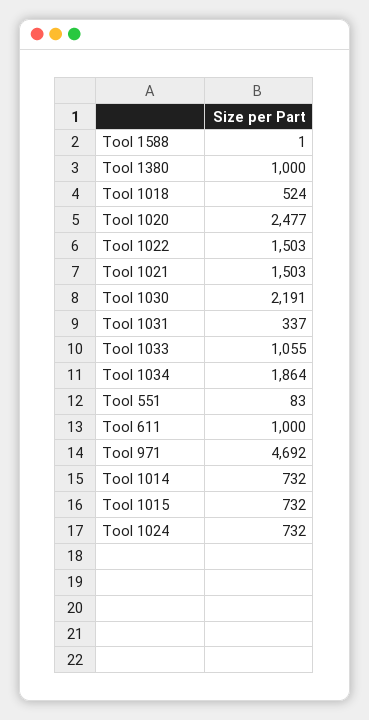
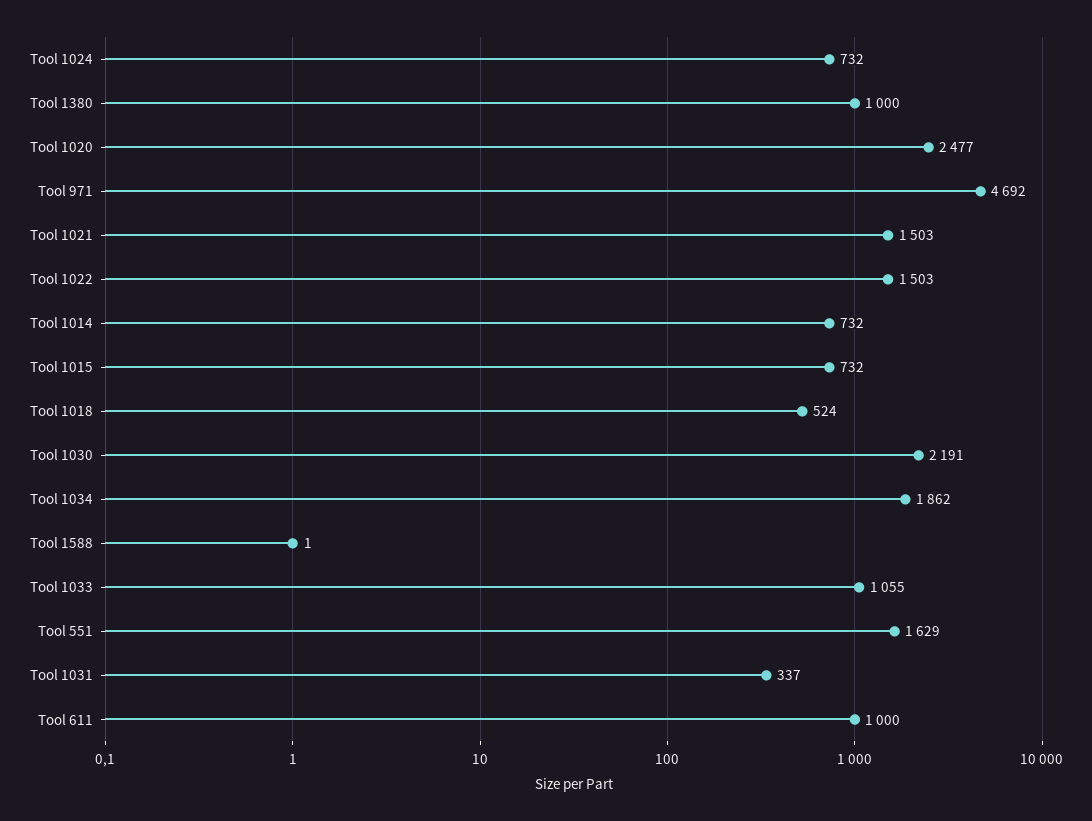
Tool 1034: 1864 -> 1862
Tool 551: 83 -> 1629

